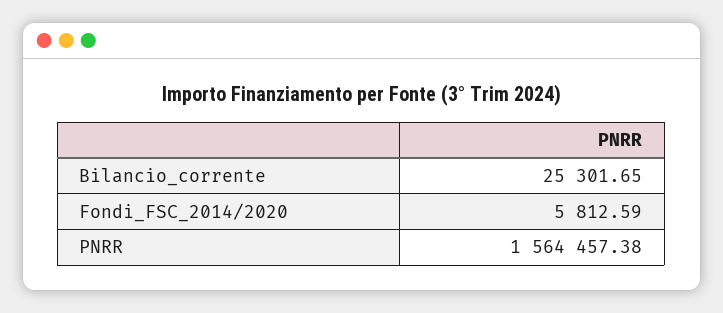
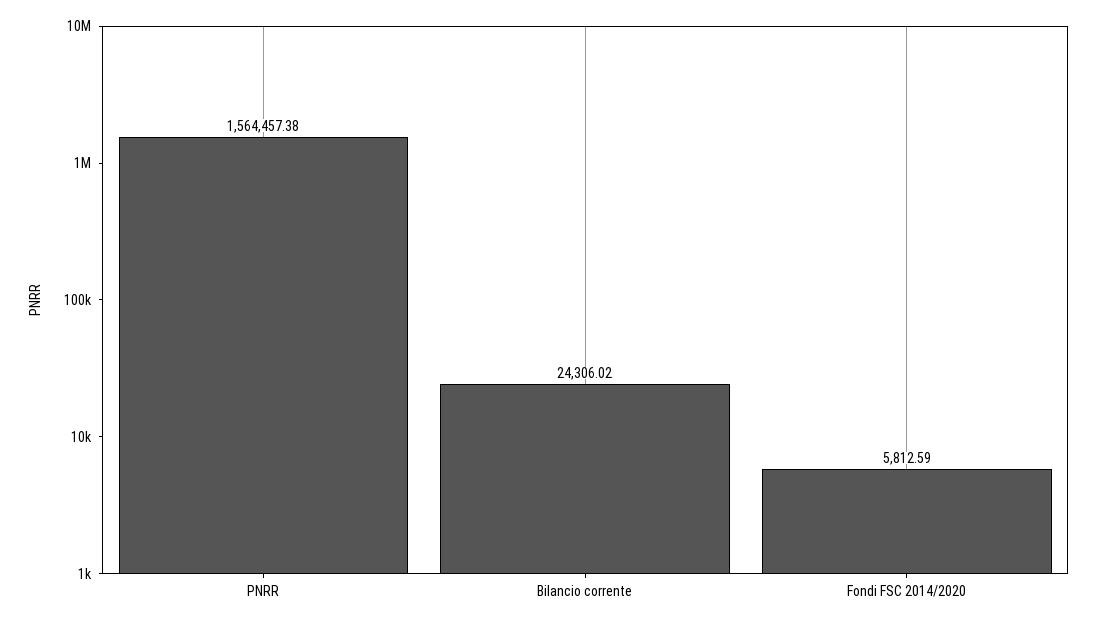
Bilancio_corrente: 25301.65 -> 24306.02

